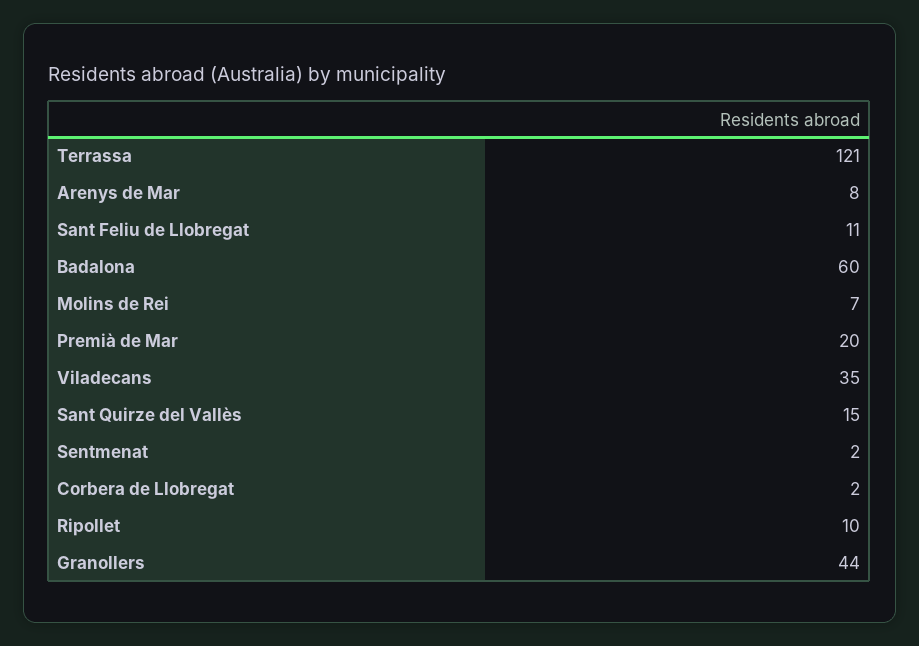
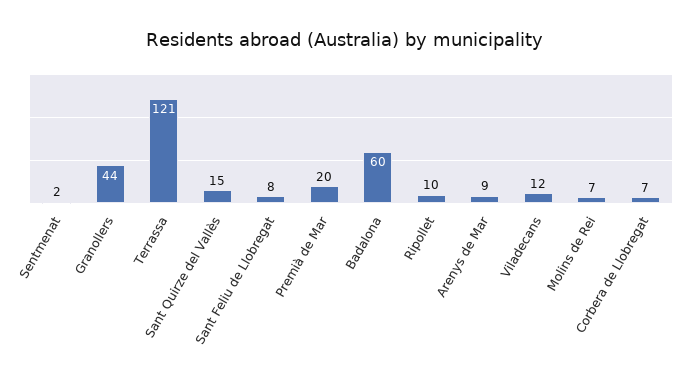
Arenys de Mar: 8 -> 9
Sant Feliu de Llobregat: 11 -> 8
Viladecans: 35 -> 12
Corbera de Llobregat: 2 -> 7

